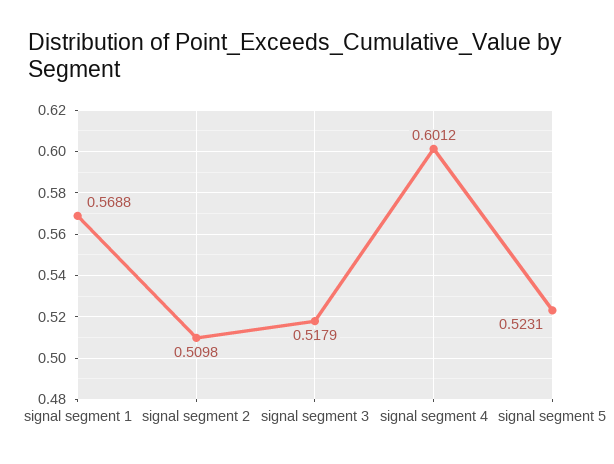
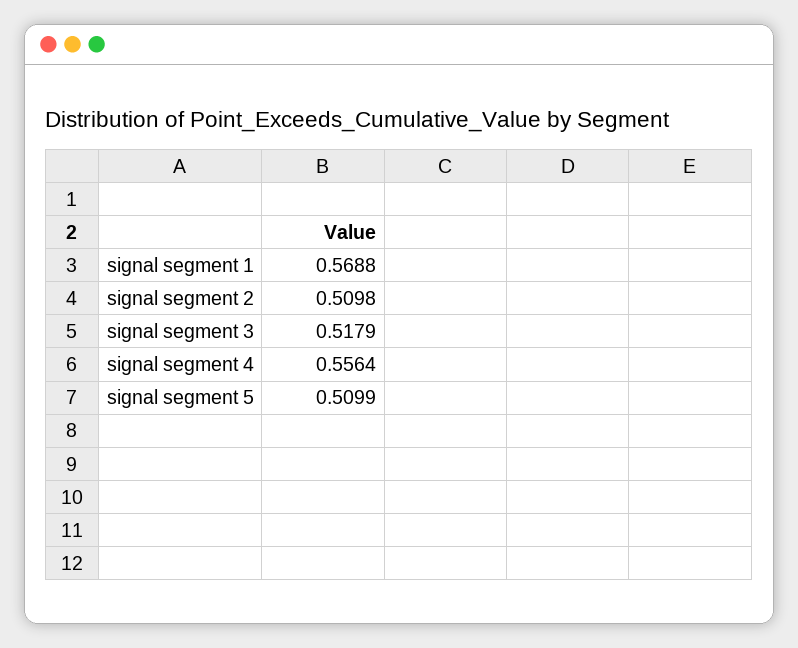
signal segment 4: 0.6012 -> 0.5564
signal segment 5: 0.5231 -> 0.5099

